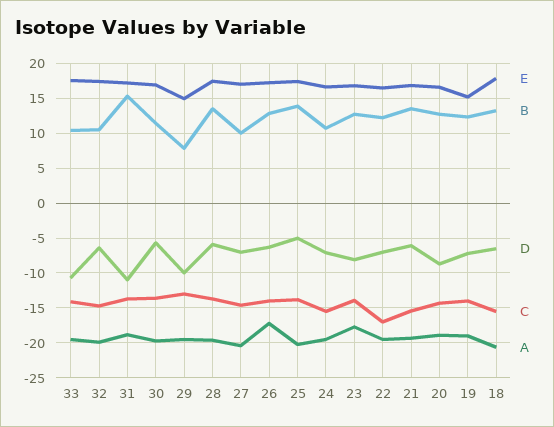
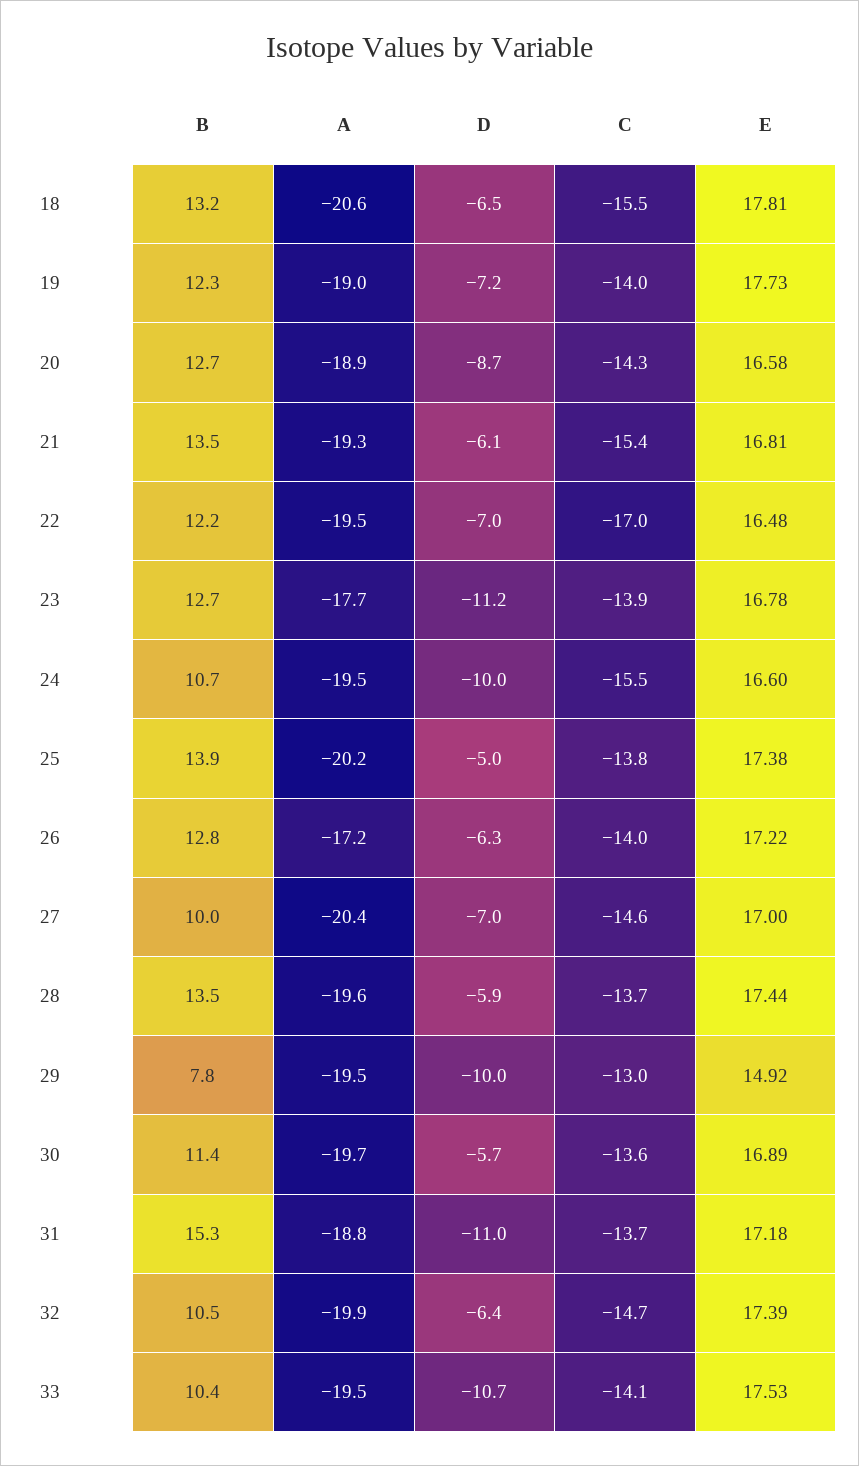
D, 24: -7 -> -10
D, 23: -8 -> -11.2
E, 19: 15 -> 17.73

